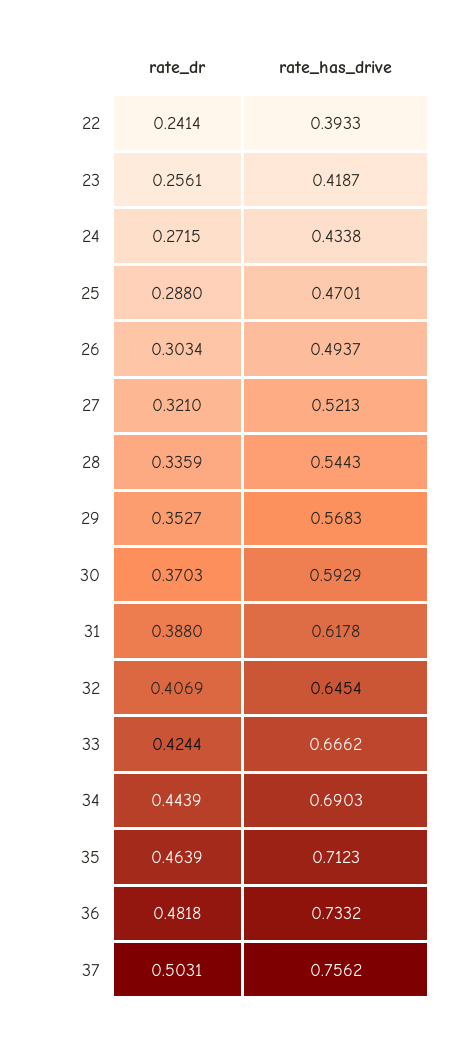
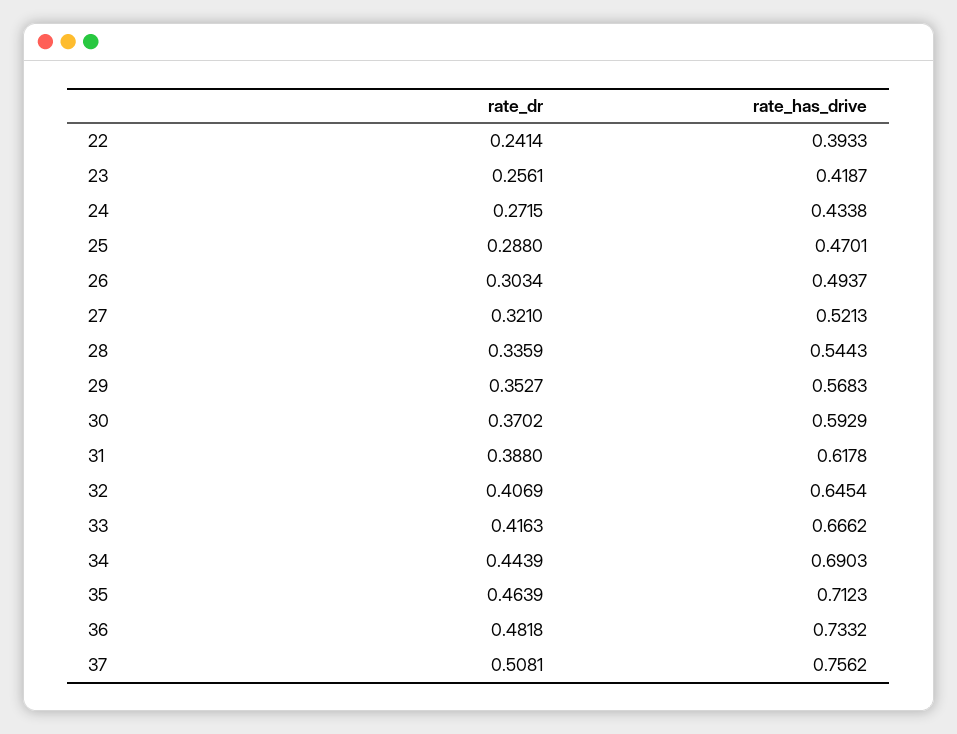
rate_dr, 30: 0.3703 -> 0.3702
rate_dr, 33: 0.4244 -> 0.4163
rate_dr, 37: 0.5031 -> 0.5081

